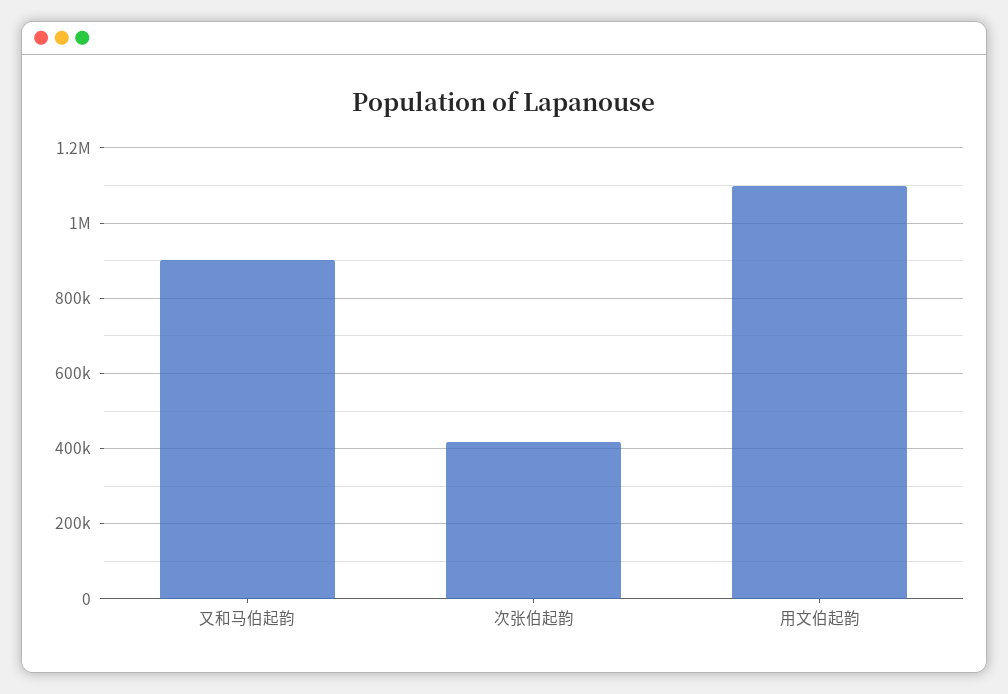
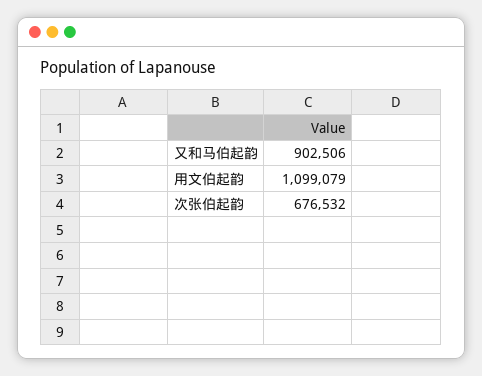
次张伯起韵: 420000 -> 676532

